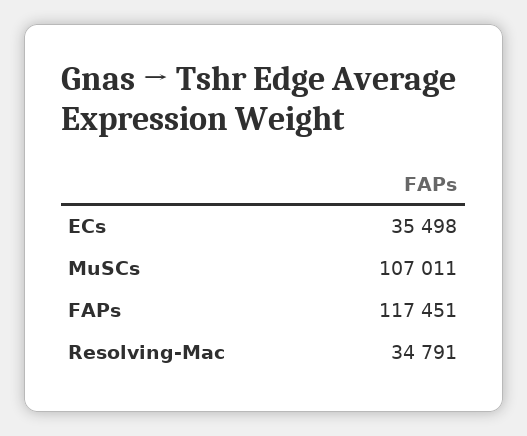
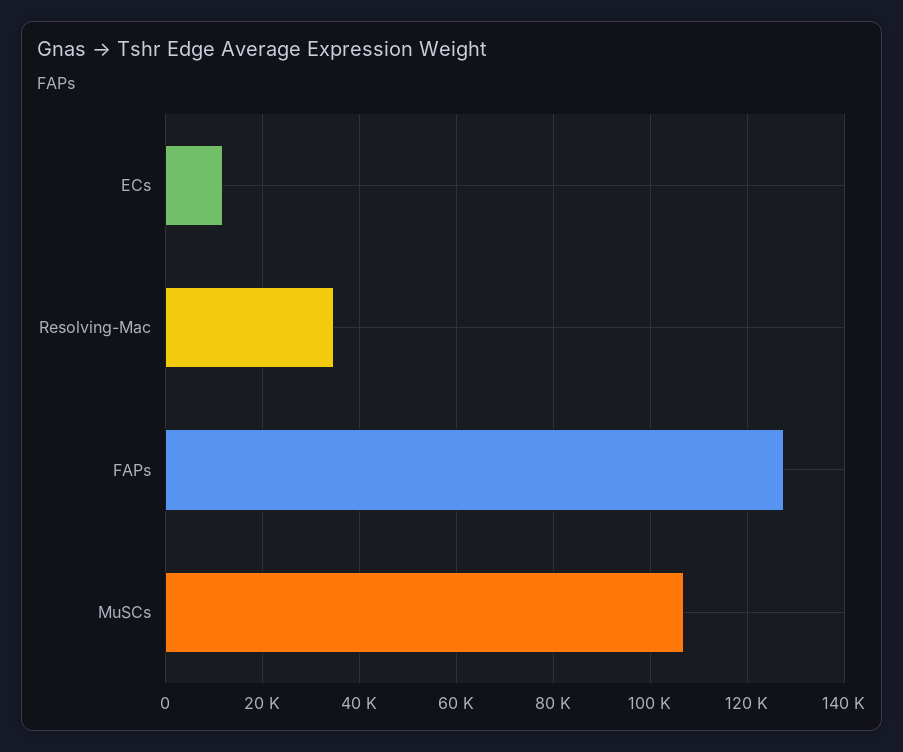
ECs: 35498 -> 12000
FAPs: 117451 -> 128000

